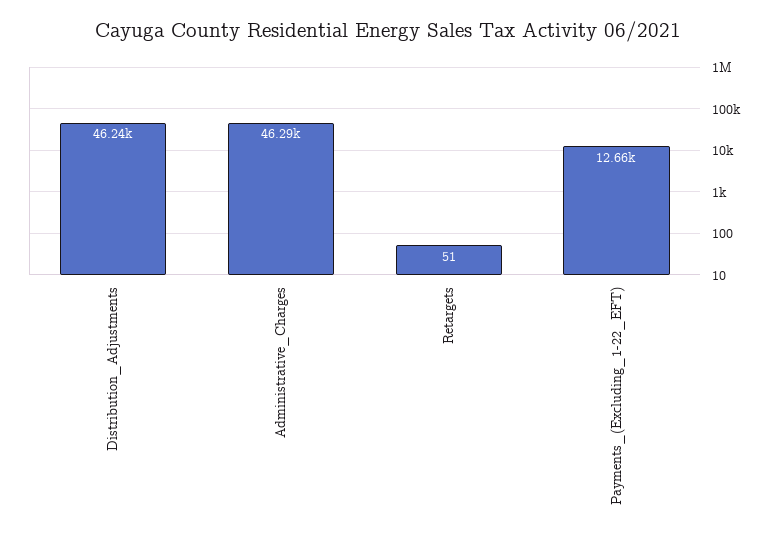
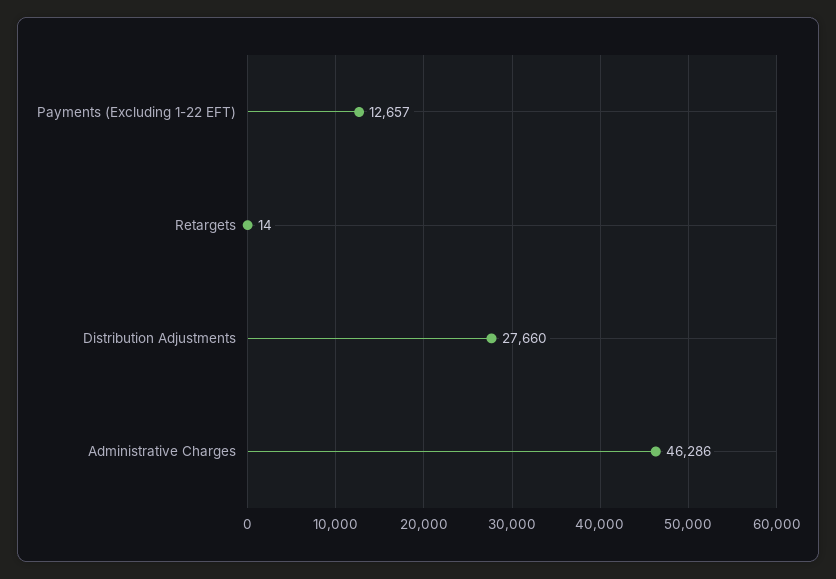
Distribution_Adjustments: 46240 -> 27660
Retargets: 51 -> 14

